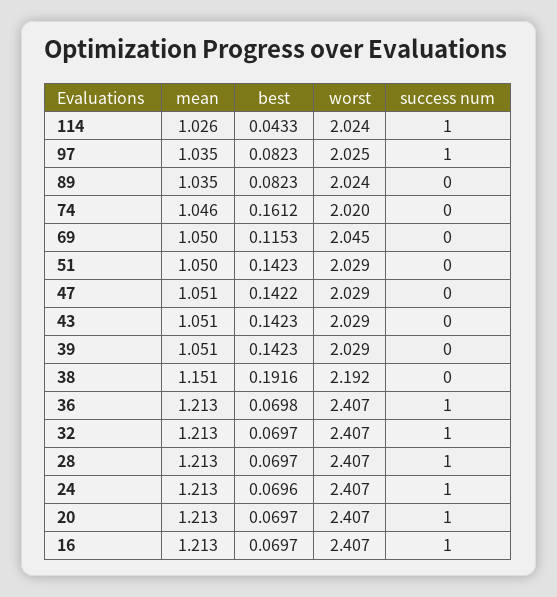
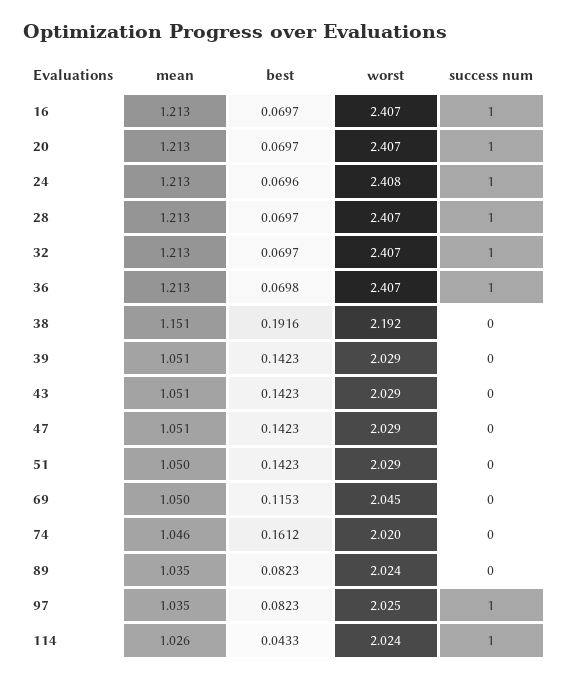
best, 47: 0.1422 -> 0.1423
worst, 24: 2.407 -> 2.408

